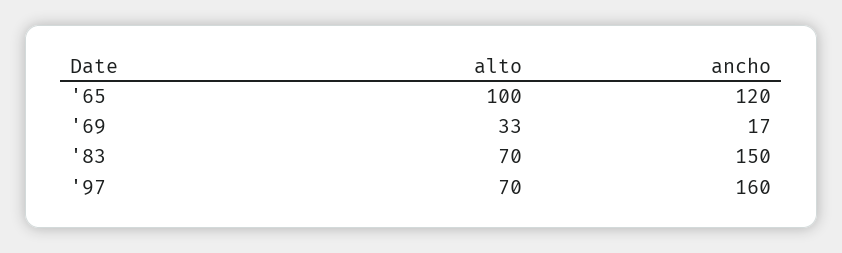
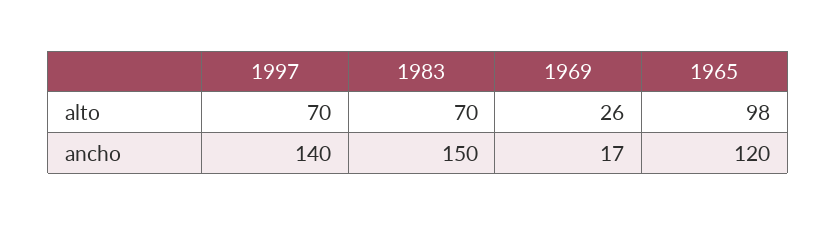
alto, '65: 100 -> 98
alto, '69: 33 -> 26
ancho, '97: 160 -> 140

